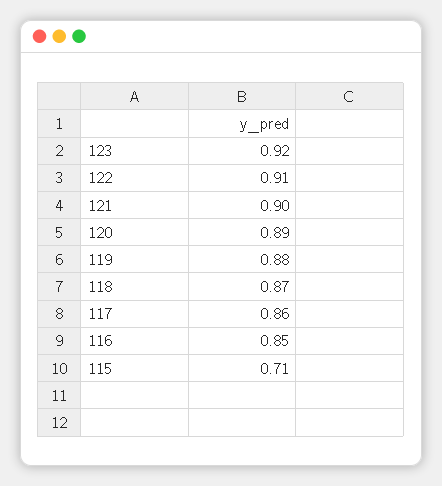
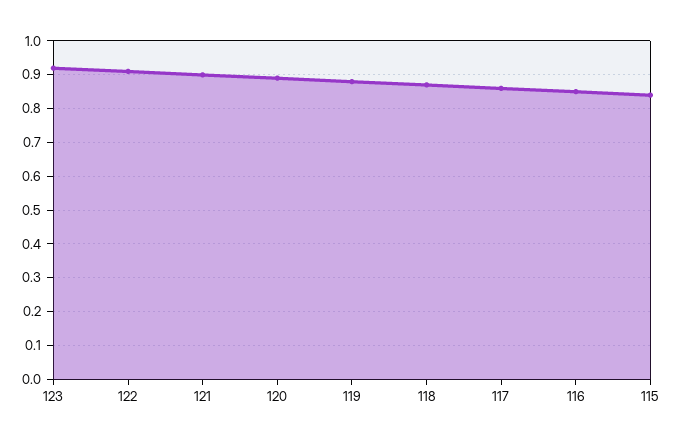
115: 0.71 -> 0.85

